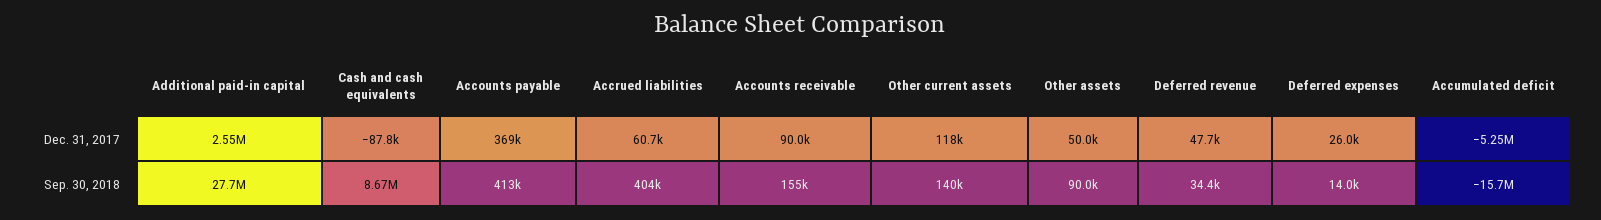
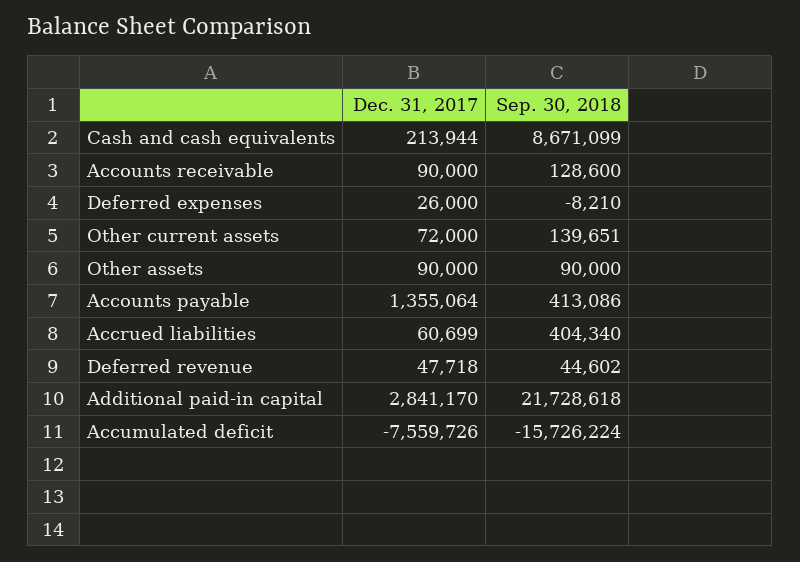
Additional paid-in capital, Dec. 31, 2017: 2550000 -> 2841170
Cash and cash equivalents, Dec. 31, 2017: -87800 -> 213944
Accounts payable, Dec. 31, 2017: 369000 -> 1355064
Other current assets, Dec. 31, 2017: 118000 -> 72000
Other assets, Dec. 31, 2017: 50000 -> 90000
Accumulated deficit, Dec. 31, 2017: -5250000 -> -7559726
Additional paid-in capital, Sep. 30, 2018: 27700000 -> 21728618
Accounts receivable, Sep. 30, 2018: 155000 -> 128600
Deferred revenue, Sep. 30, 2018: 34400 -> 44602
Deferred expenses, Sep. 30, 2018: 14000 -> -8210

